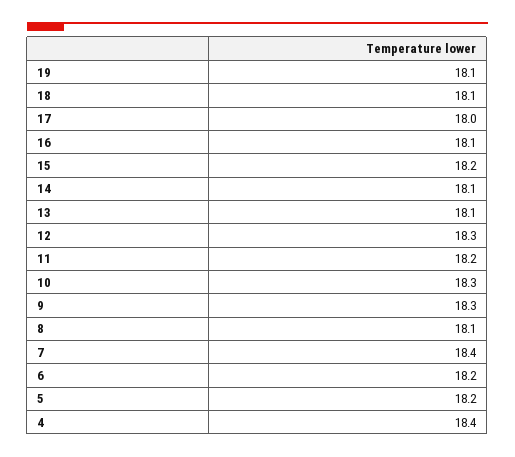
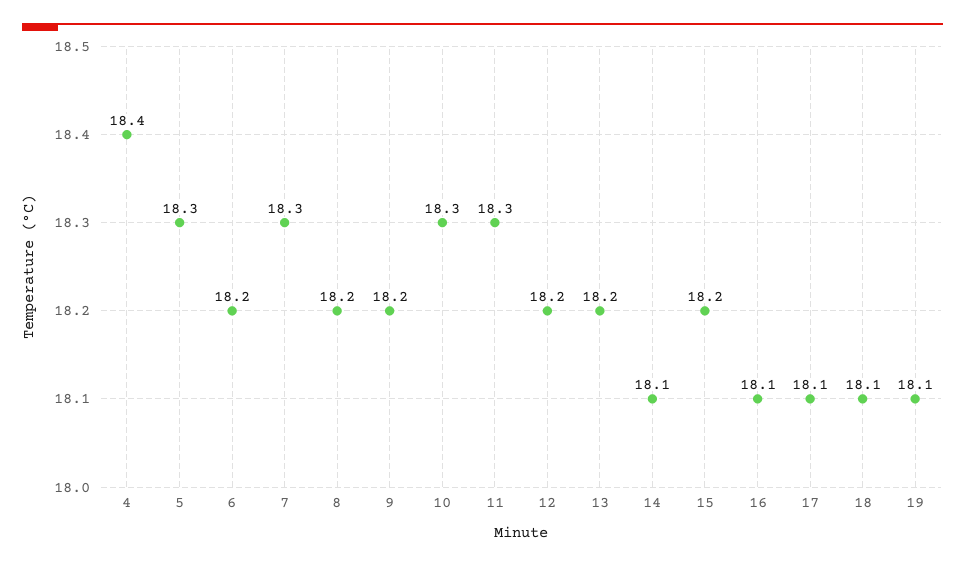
17: 18 -> 18.1
13: 18.1 -> 18.2
12: 18.3 -> 18.2
11: 18.2 -> 18.3
9: 18.3 -> 18.2
8: 18.1 -> 18.2
7: 18.4 -> 18.3
5: 18.2 -> 18.3

